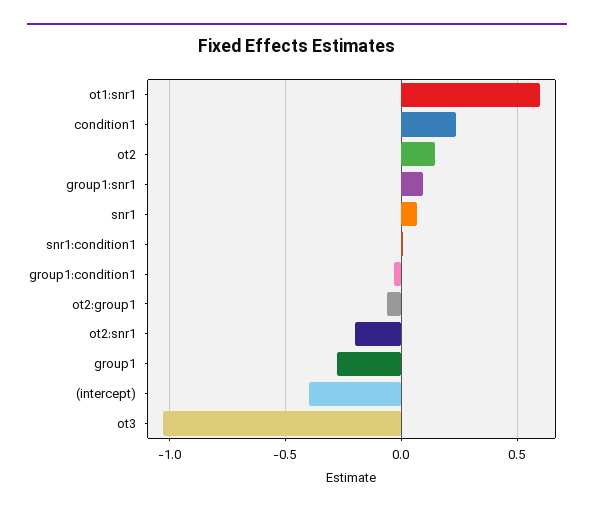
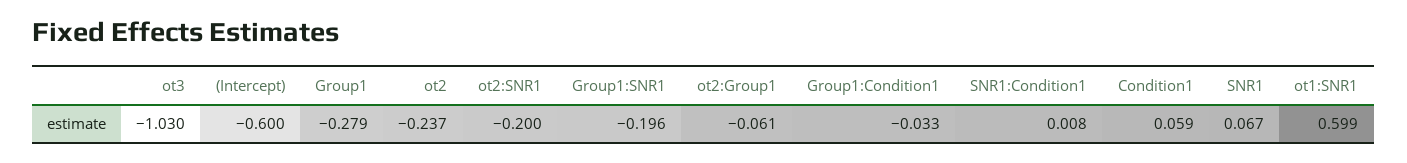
condition1: 0.25 -> 0.059
ot2: 0.15 -> -0.237
group1:snr1: 0.1 -> -0.196
(intercept): -0.4 -> -0.6

